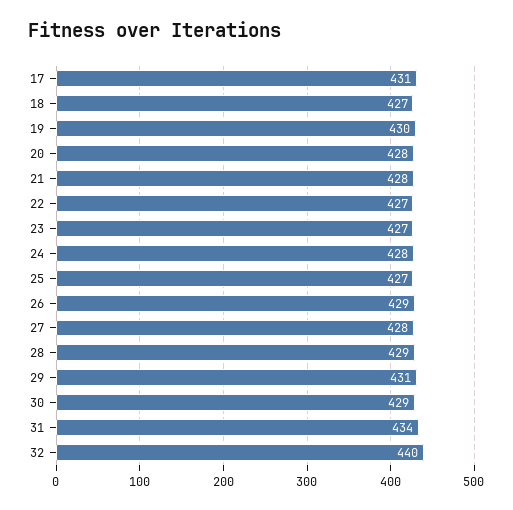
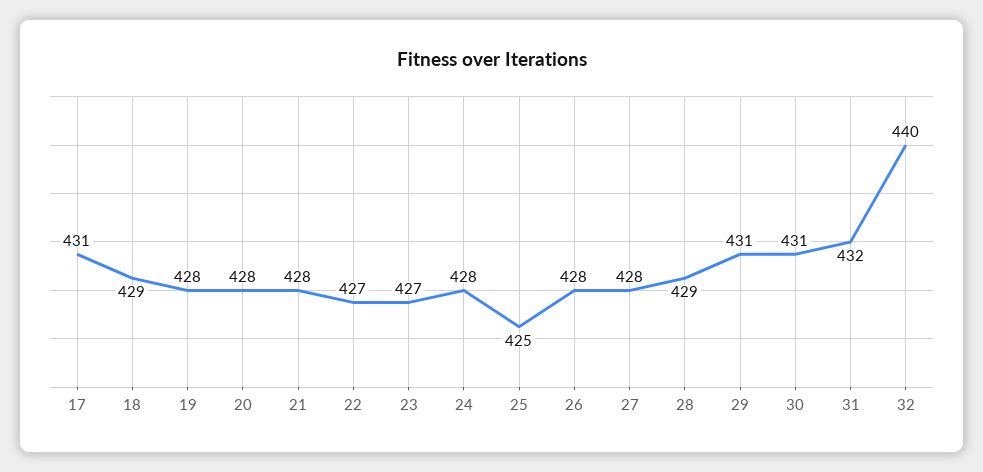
18: 427 -> 429
19: 430 -> 428
25: 427 -> 425
26: 429 -> 428
30: 429 -> 431
31: 434 -> 432

